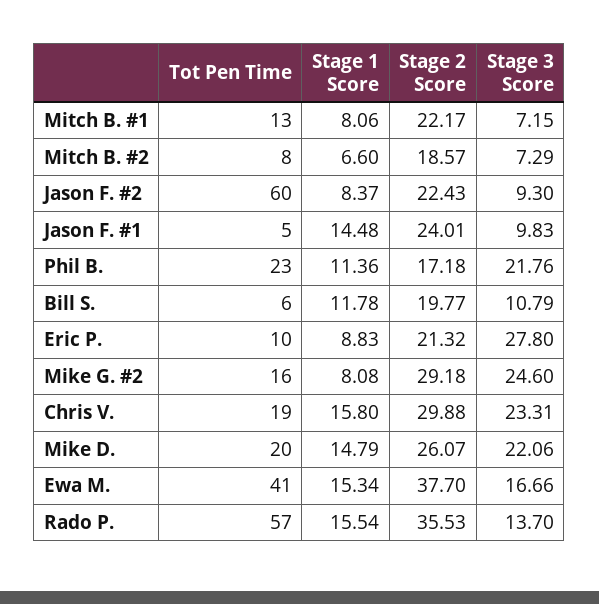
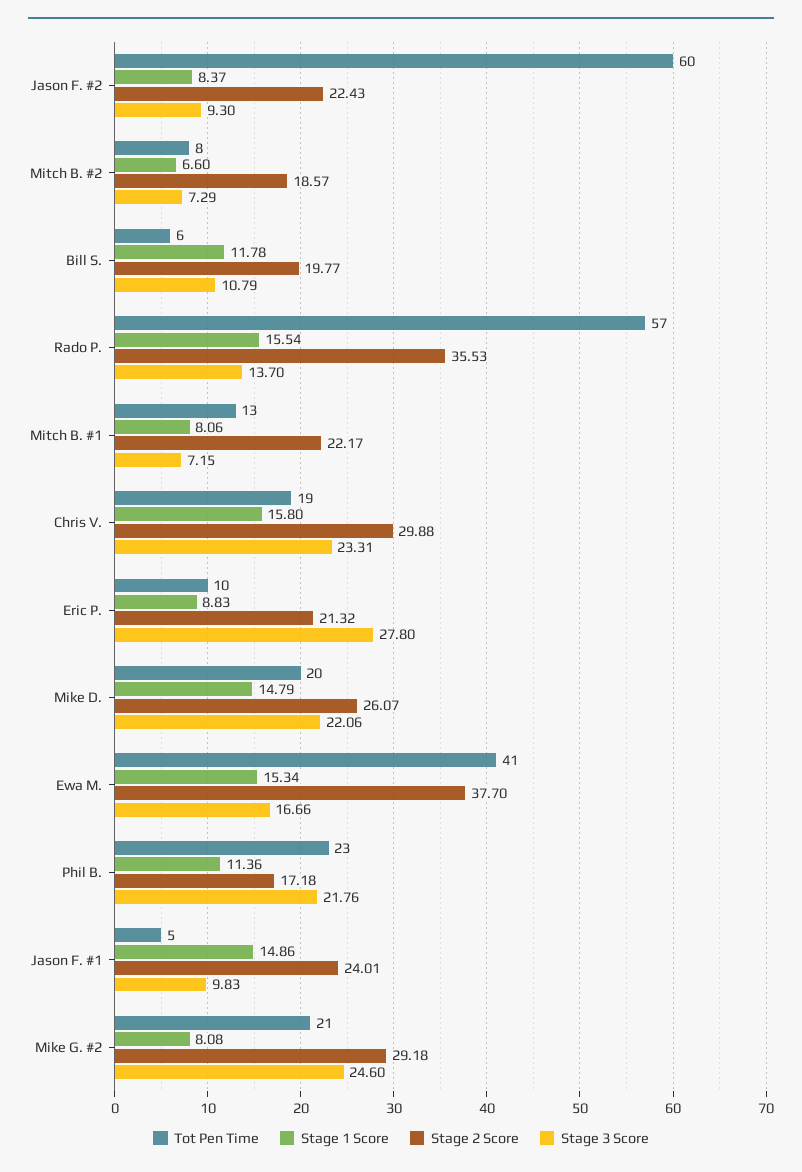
Stage 1 Score, Jason F. #1: 14.48 -> 14.86
Tot Pen Time, Mike G. #2: 16 -> 21

